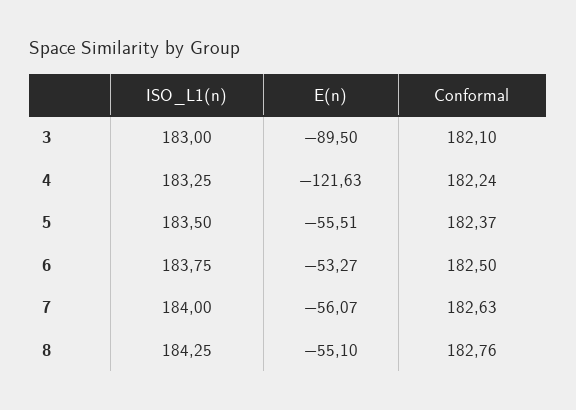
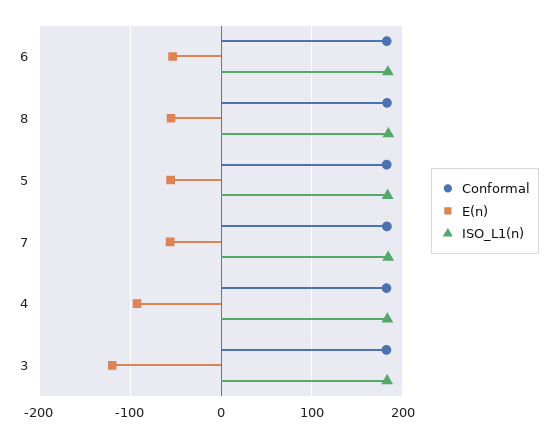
E(n), 3: -89.5 -> -120
E(n), 4: -121.63 -> -90

